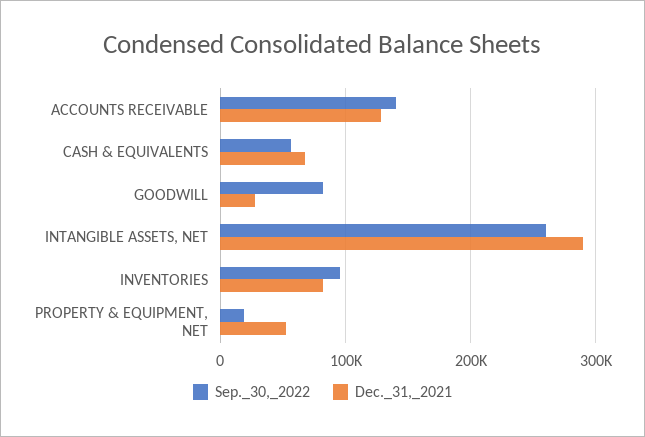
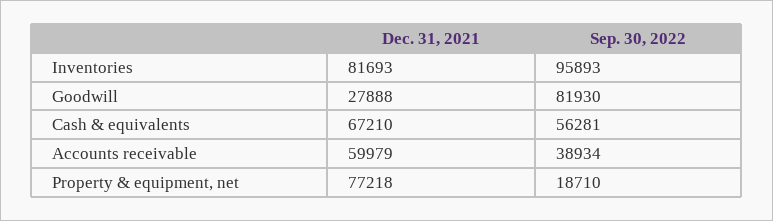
Sep._30,_2022, ACCOUNTS RECEIVABLE: 140000 -> 38934
Dec._31,_2021, ACCOUNTS RECEIVABLE: 130000 -> 59979
Sep._30,_2022, INTANGIBLE ASSETS, NET: 260000 -> none
Dec._31,_2021, INTANGIBLE ASSETS, NET: 290000 -> none
Dec._31,_2021, PROPERTY & EQUIPMENT, NET: 50000 -> 77218

